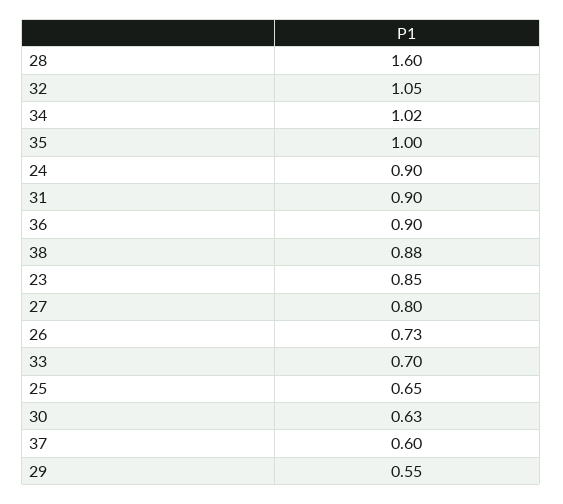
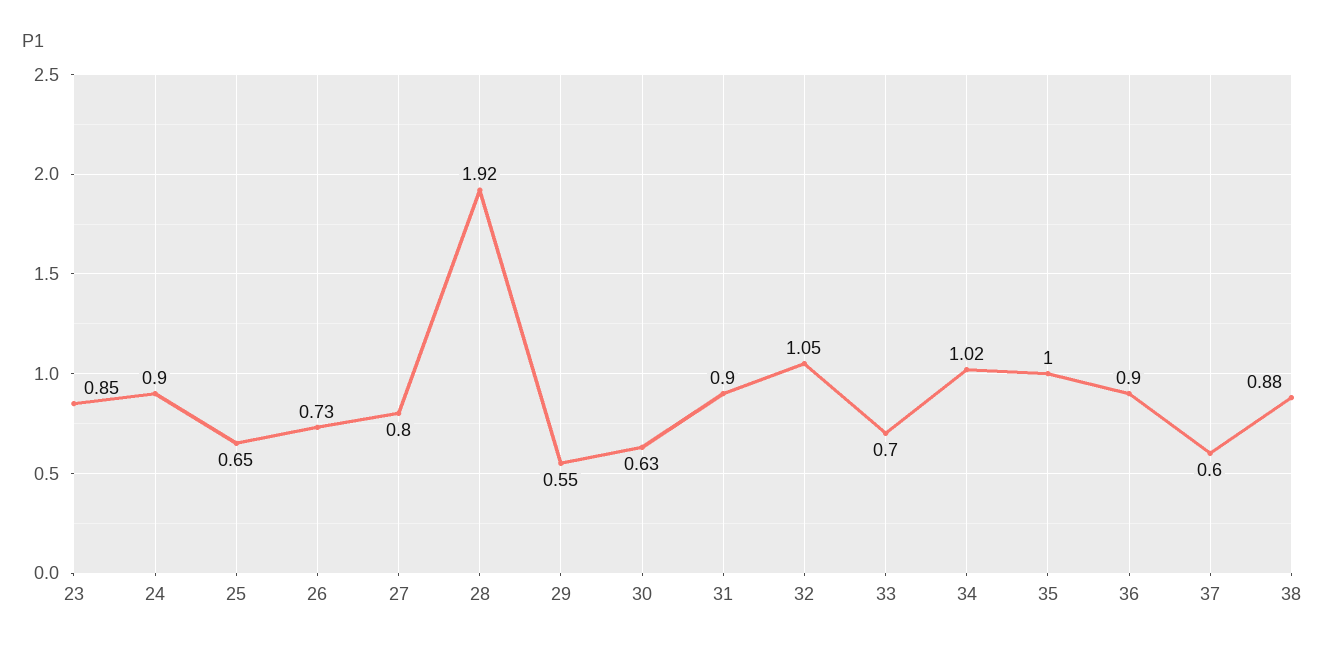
28: 1.6 -> 1.92

